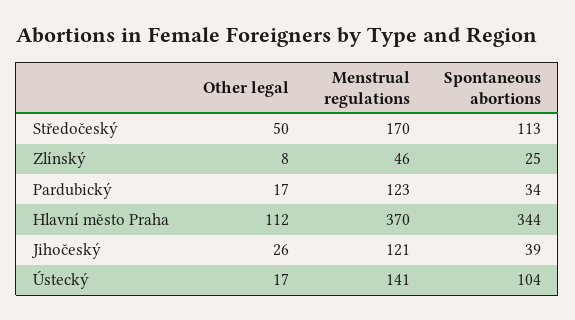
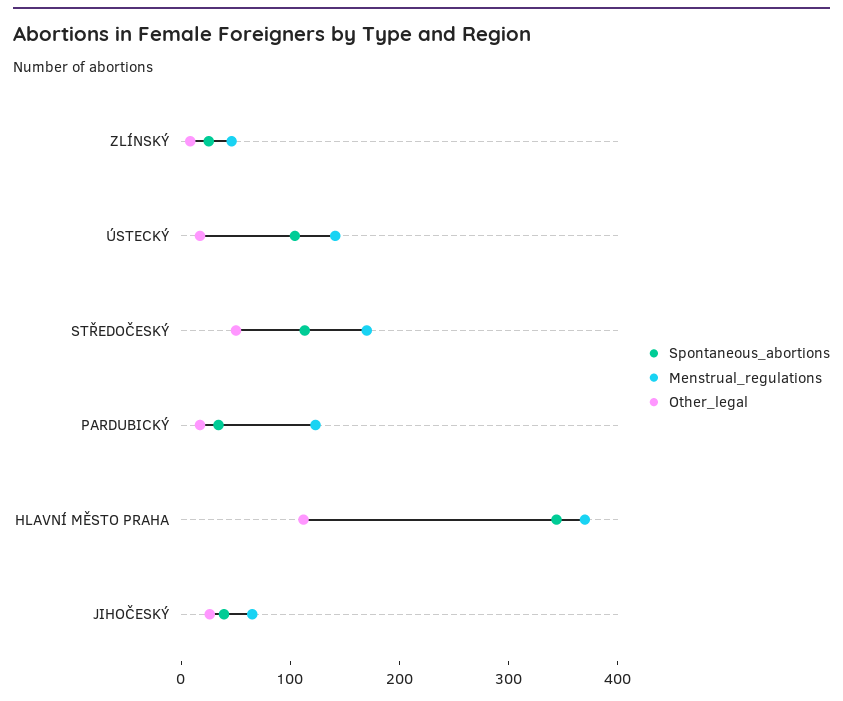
Menstrual regulations, Jihočeský: 121 -> 60

